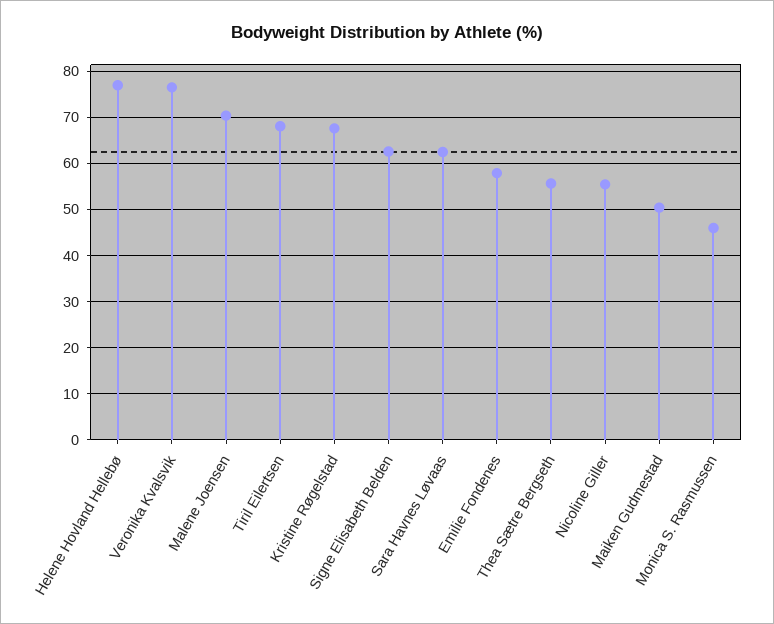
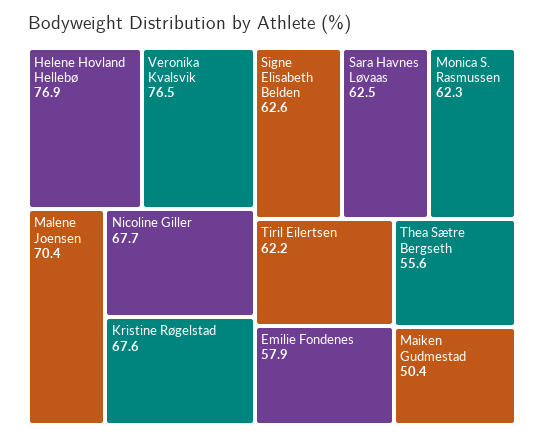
Tiril Eilertsen: 68 -> 62.2
Nicoline Giller: 56 -> 67.7
Monica S. Rasmussen: 46 -> 62.3

